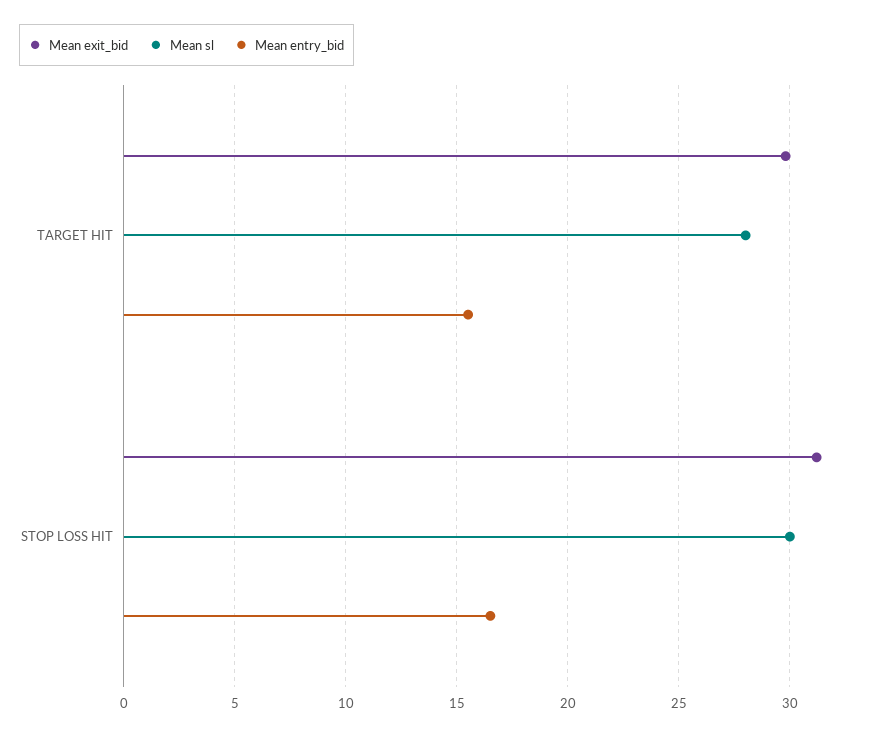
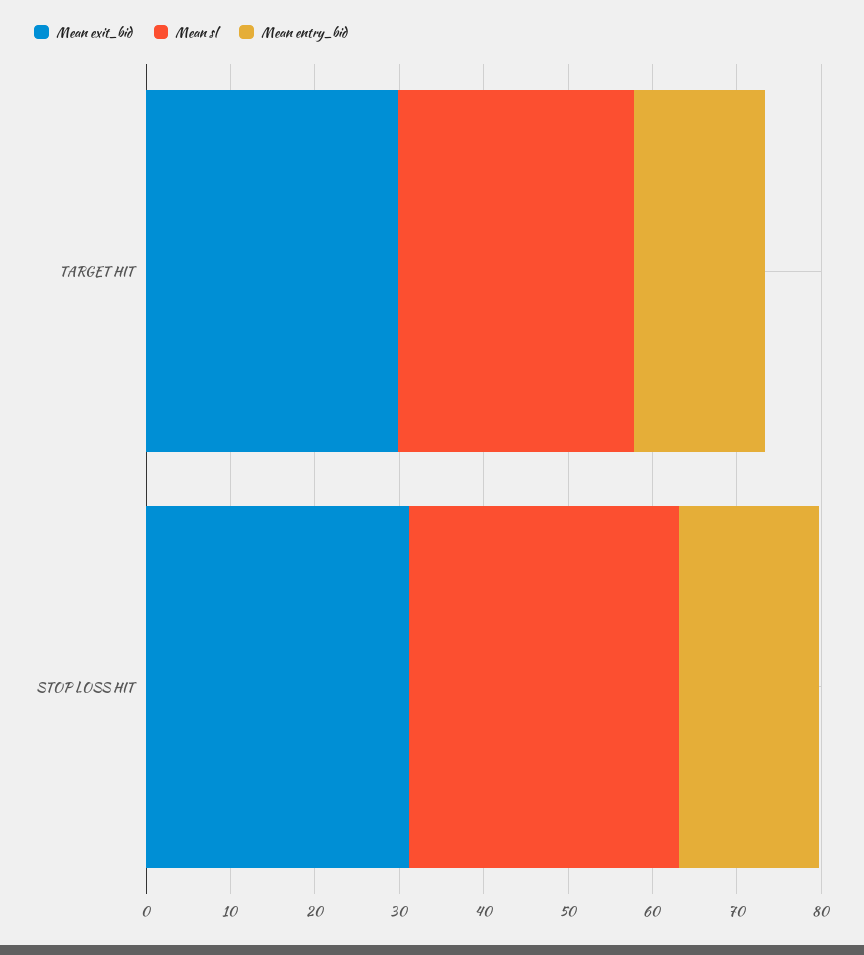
Mean sl, STOP LOSS HIT: 30 -> 32

